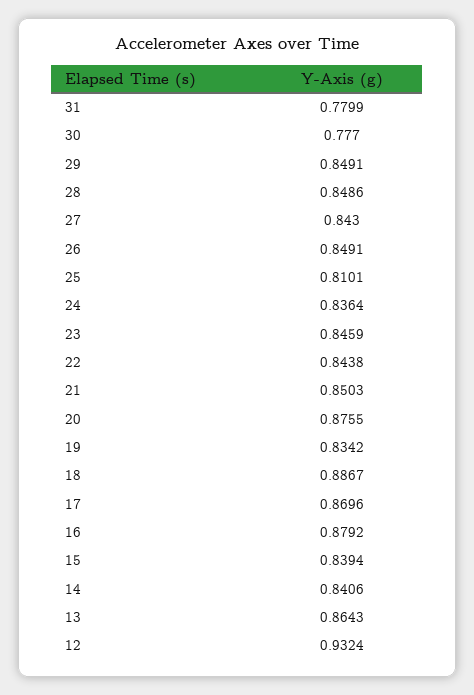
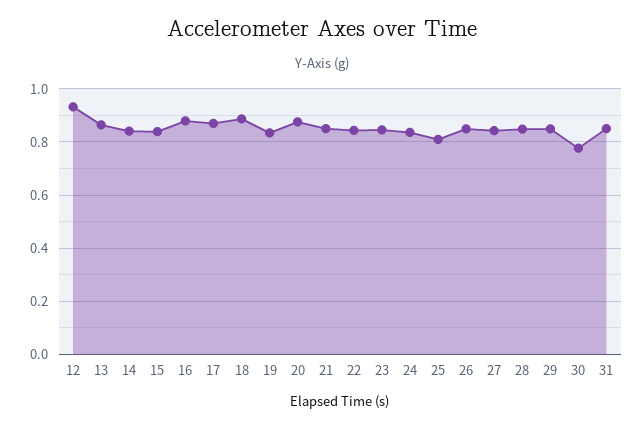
31: 0.7799 -> 0.85

